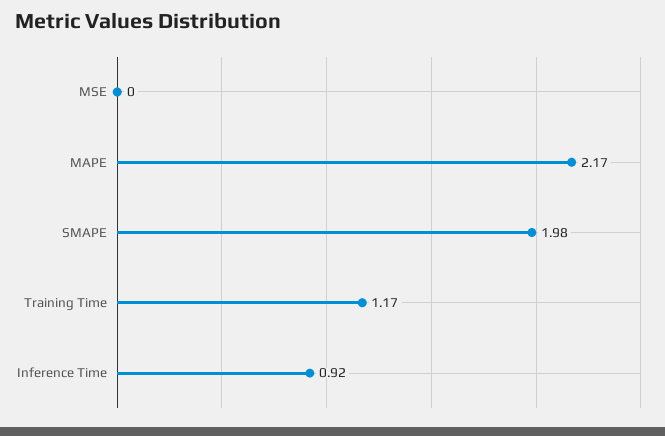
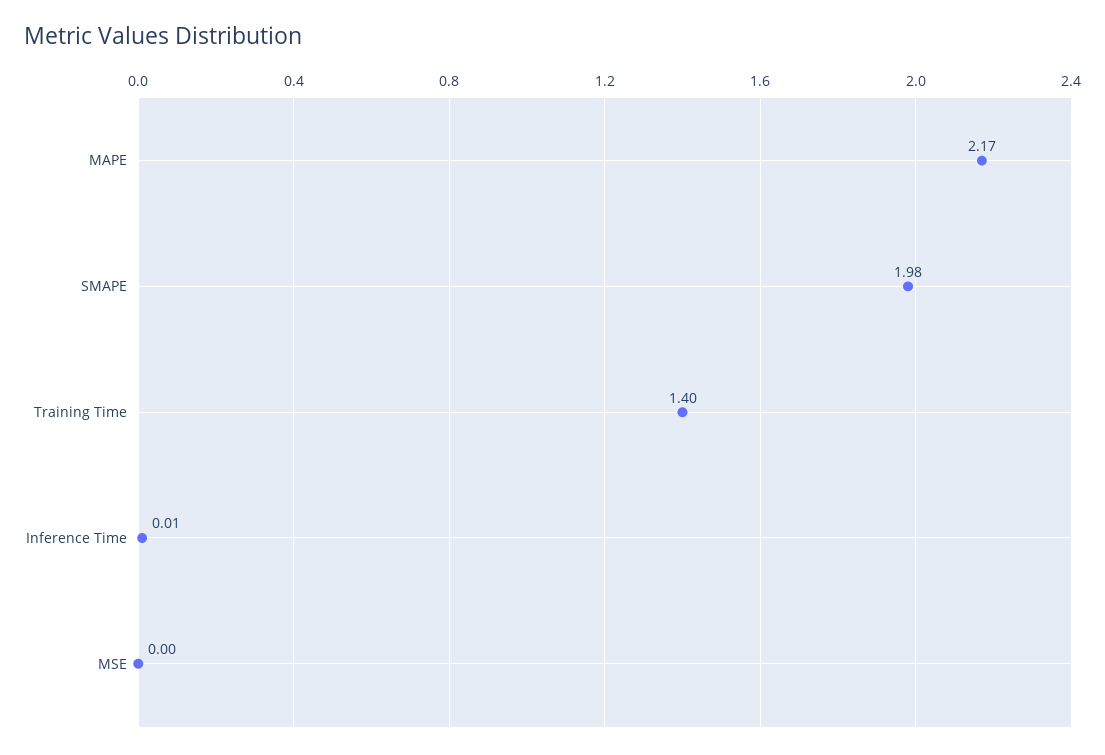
Training Time: 1.17 -> 1.4
Inference Time: 0.92 -> 0.01

